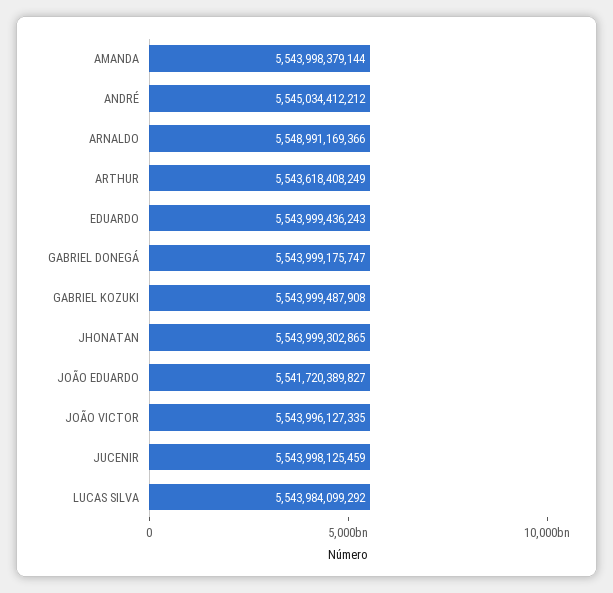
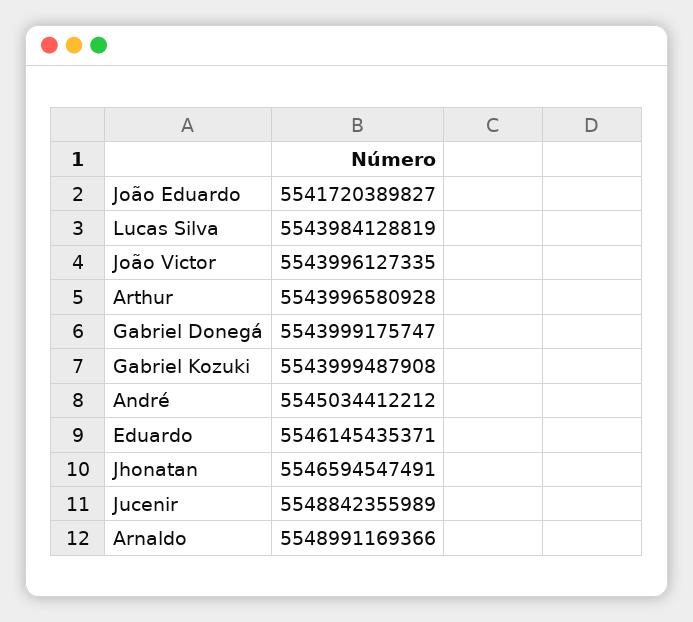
AMANDA: 5543998379144 -> none
ARTHUR: 5543618408249 -> 5543996580928
EDUARDO: 5543999436243 -> 5546145435371
JHONATAN: 5543999302865 -> 5546594547491
JUCENIR: 5543998125459 -> 5548842355989
LUCAS SILVA: 5543984099292 -> 5543984128819

